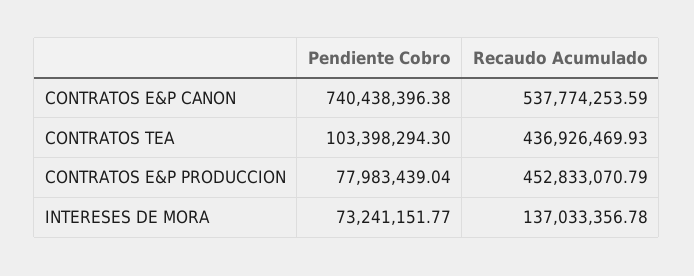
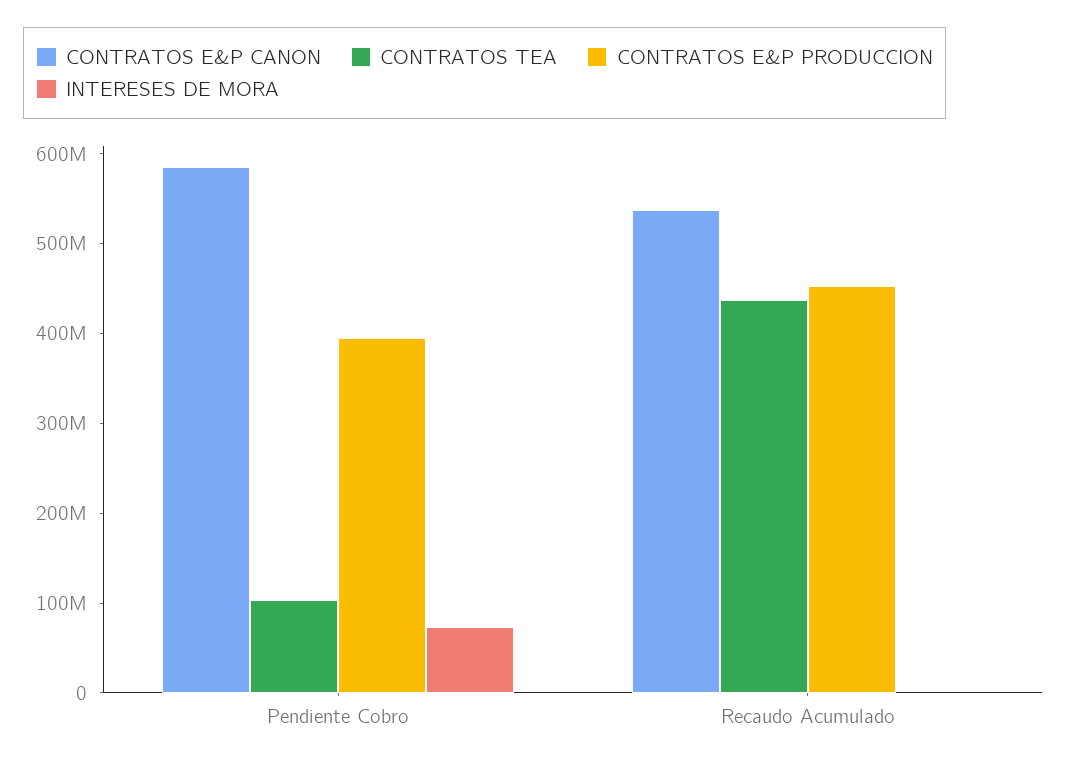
CONTRATOS E&P CANON, Pendiente Cobro: 740438396.38 -> 580000000
CONTRATOS E&P PRODUCCION, Pendiente Cobro: 77983439.04 -> 400000000
INTERESES DE MORA, Recaudo Acumulado: 137033356.78 -> 0

